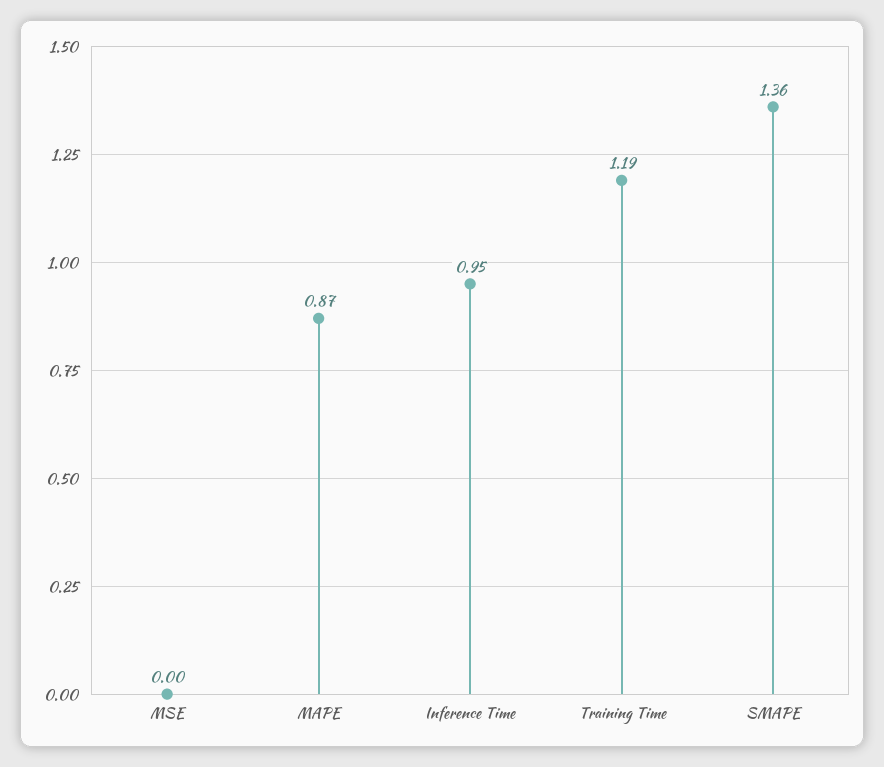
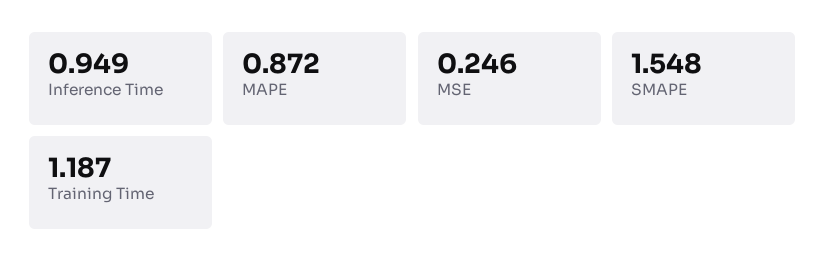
MSE: 0 -> 0.246
SMAPE: 1.36 -> 1.548

